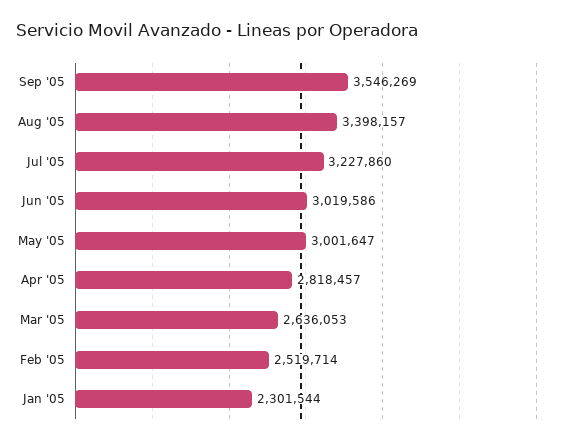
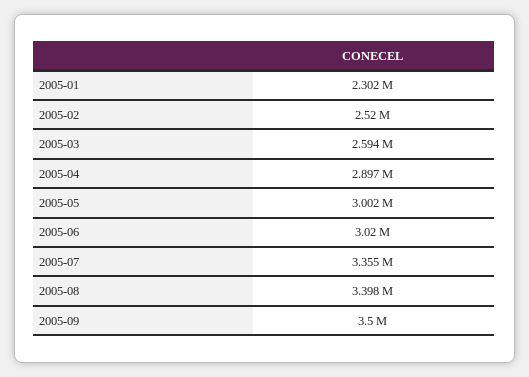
Sep '05: 3546269 -> 3500000
Jul '05: 3227860 -> 3355000
Apr '05: 2818457 -> 2897000
Mar '05: 2636053 -> 2594000

